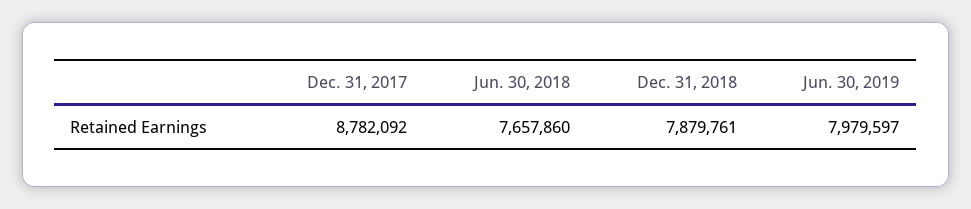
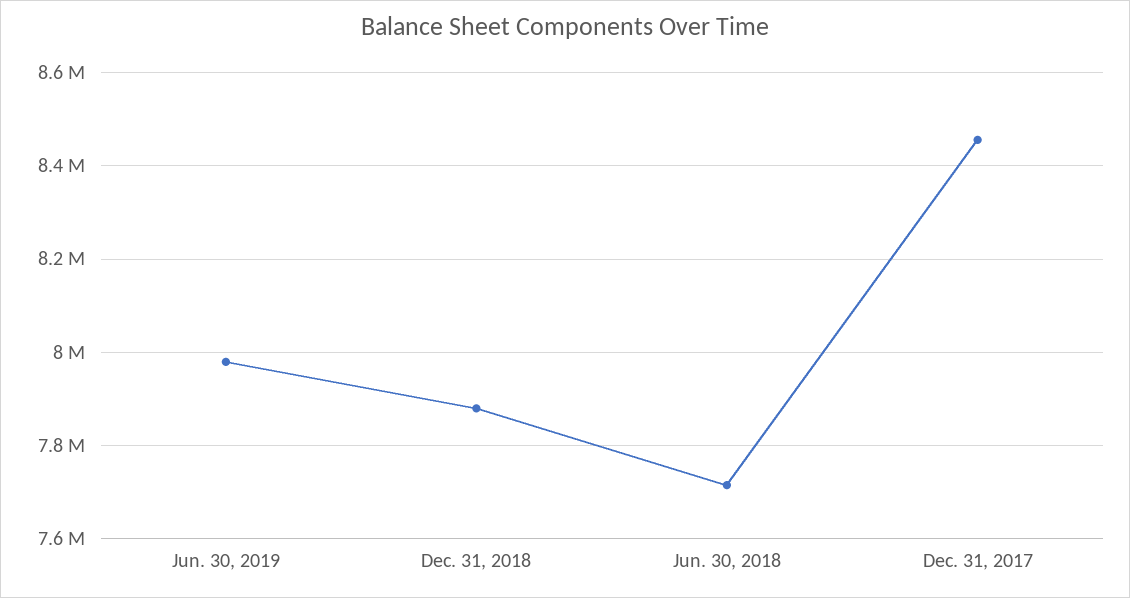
Dec. 31, 2017: 8782092 -> 8460000
Jun. 30, 2018: 7657860 -> 7720000

